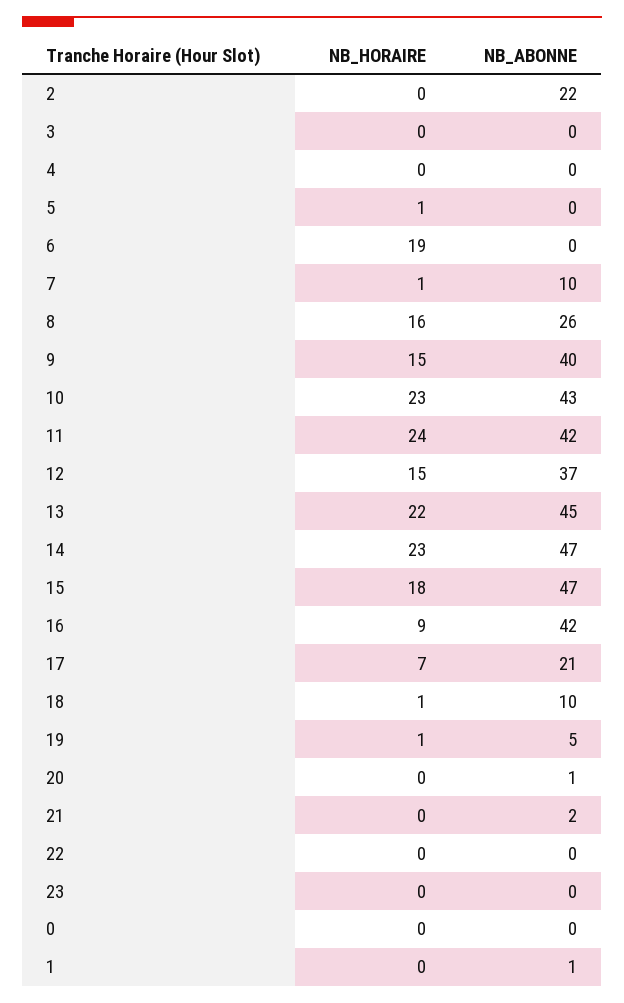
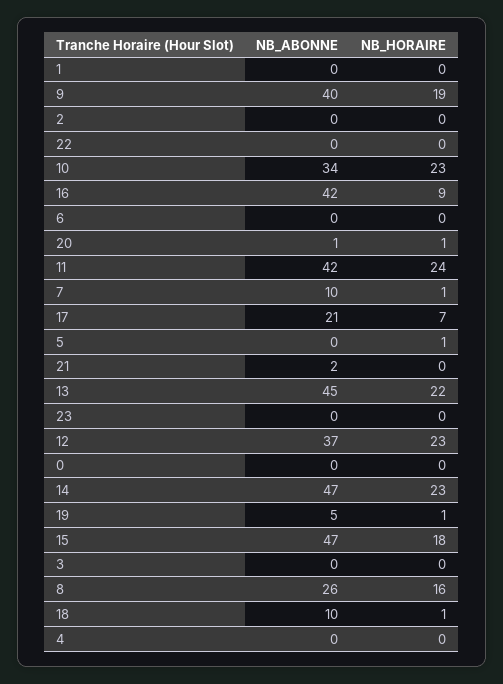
NB_ABONNE, 2: 22 -> 0
NB_HORAIRE, 6: 19 -> 0
NB_HORAIRE, 9: 15 -> 19
NB_ABONNE, 10: 43 -> 34
NB_HORAIRE, 12: 15 -> 23
NB_HORAIRE, 20: 0 -> 1
NB_ABONNE, 1: 1 -> 0

